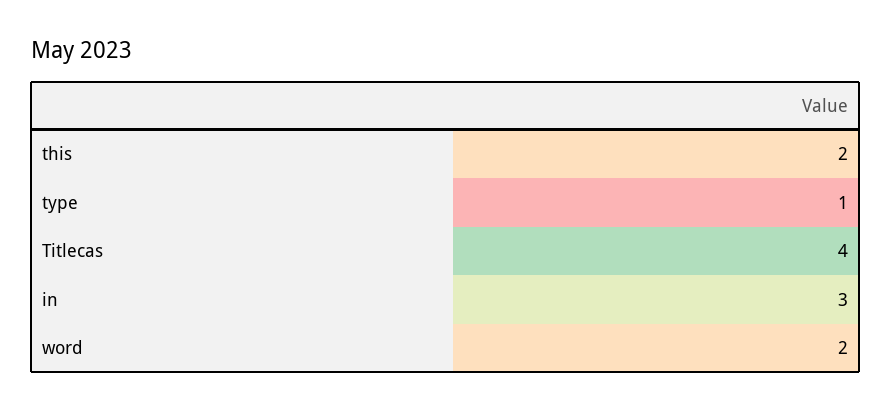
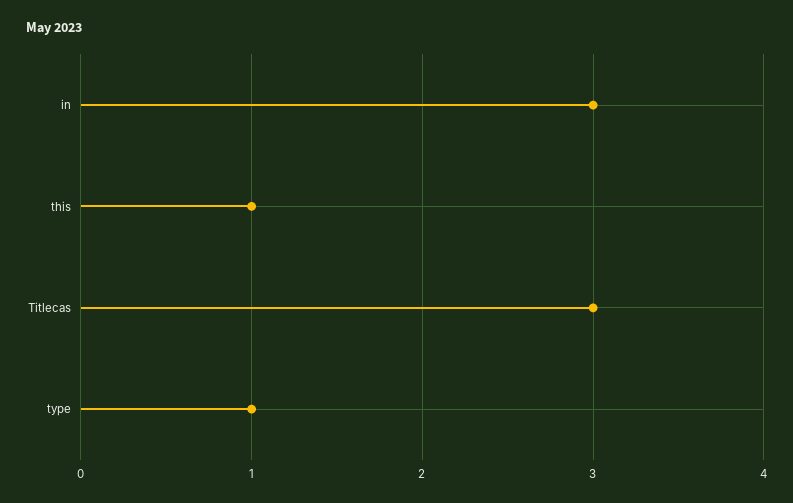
this: 2 -> 1
Titlecas: 4 -> 3
word: 2 -> none

